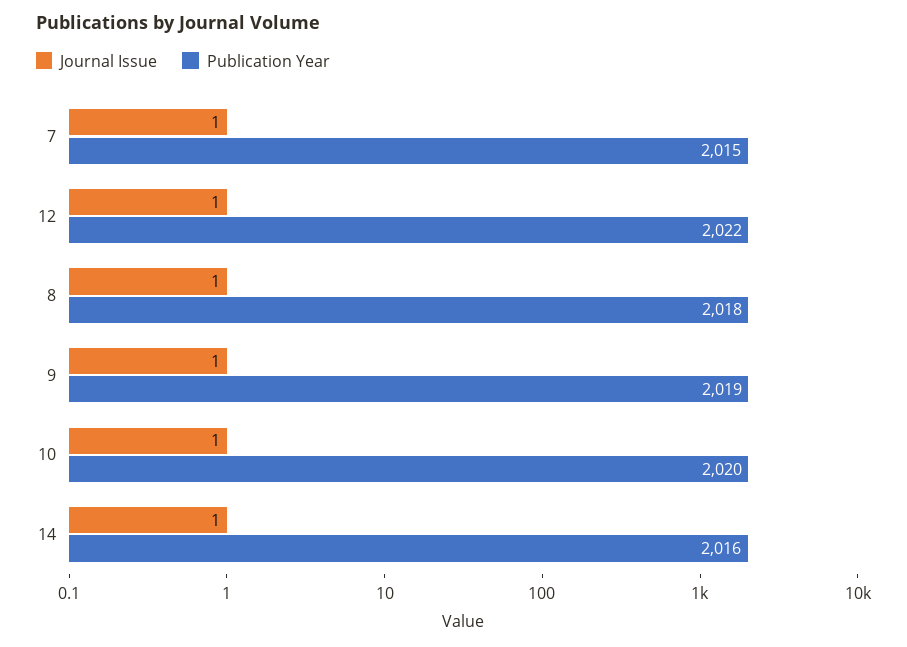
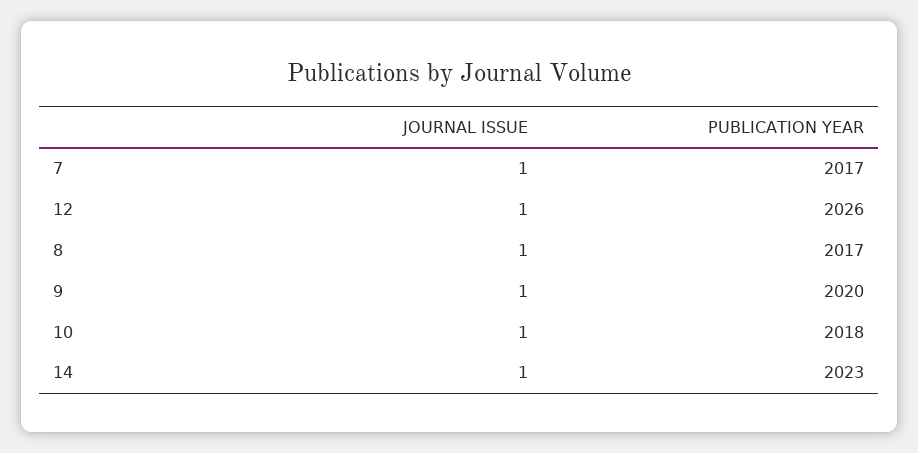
Publication Year, 7: 2015 -> 2017
Publication Year, 12: 2022 -> 2026
Publication Year, 8: 2018 -> 2017
Publication Year, 9: 2019 -> 2020
Publication Year, 10: 2020 -> 2018
Publication Year, 14: 2016 -> 2023

